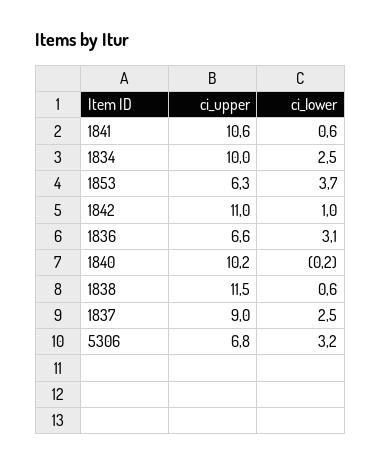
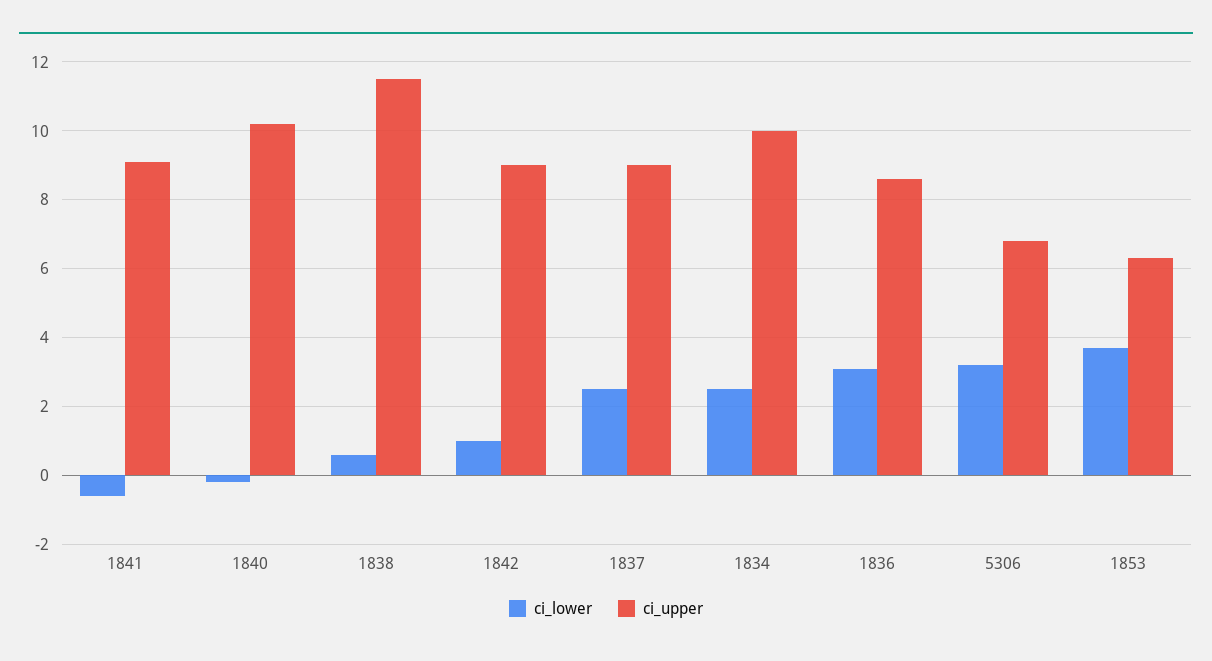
ci_upper, 1841: 10.6 -> 9
ci_lower, 1841: 0.6 -> -0.5
ci_upper, 1842: 11 -> 9
ci_upper, 1836: 6.6 -> 8.5

